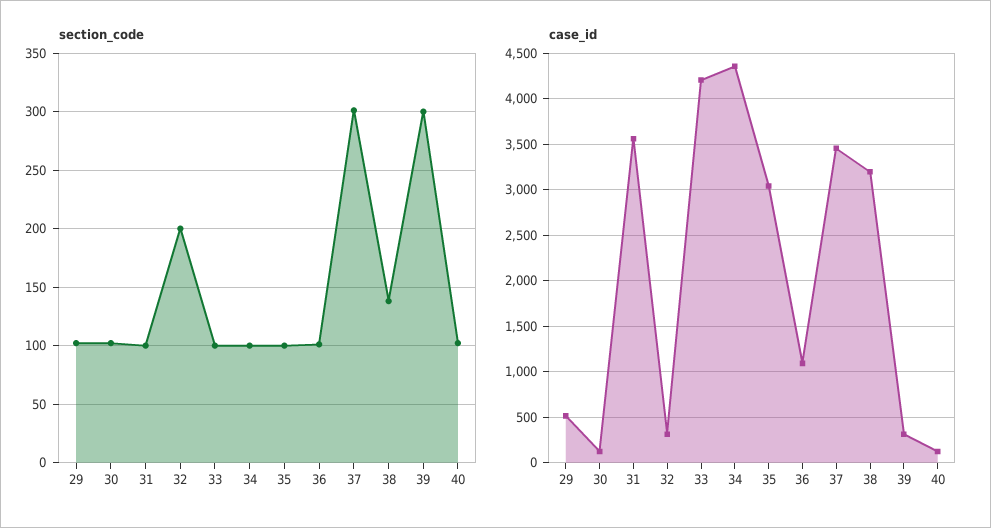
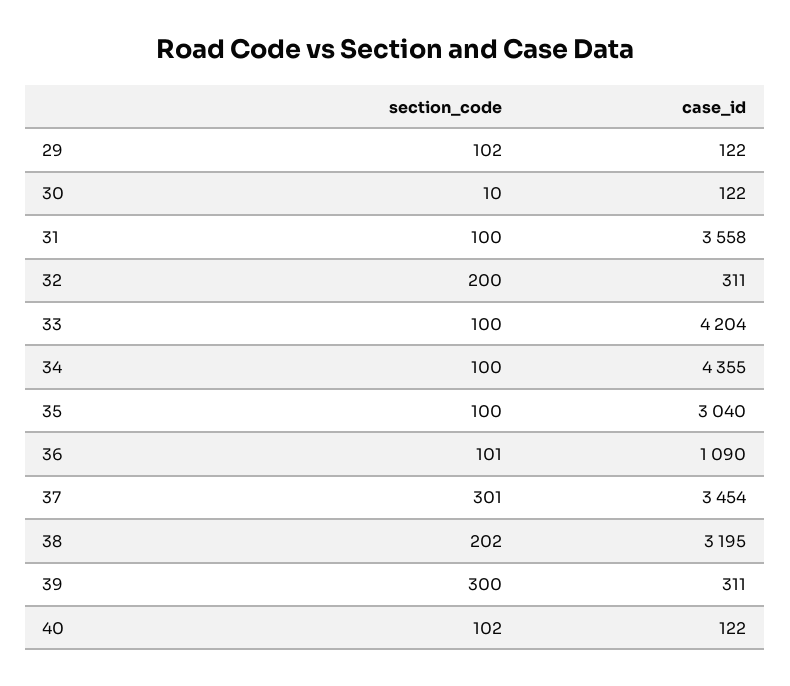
section_code, 30: 100 -> 10
section_code, 38: 140 -> 202
case_id, 29: 500 -> 122

